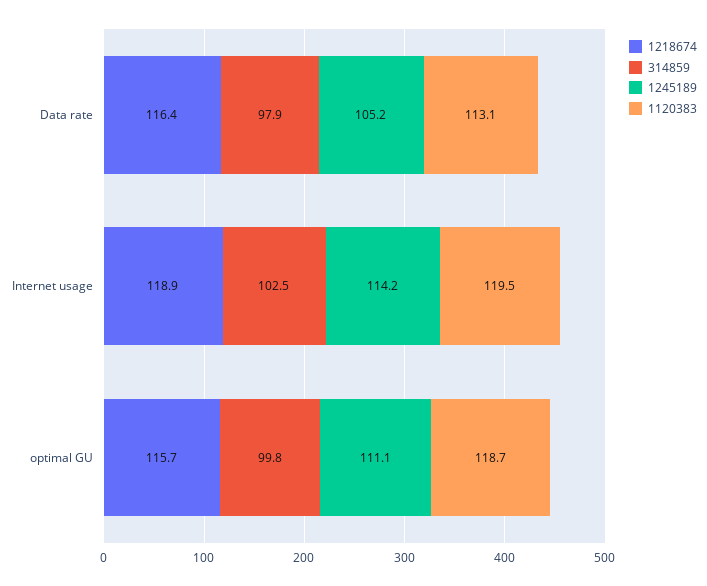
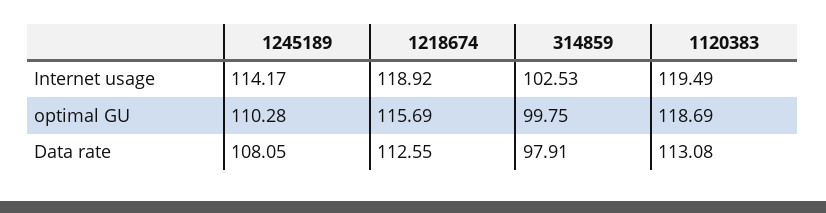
1218674, Data rate: 116.4 -> 112.55
1245189, Data rate: 105.2 -> 108.05
1245189, optimal GU: 111.1 -> 110.28

